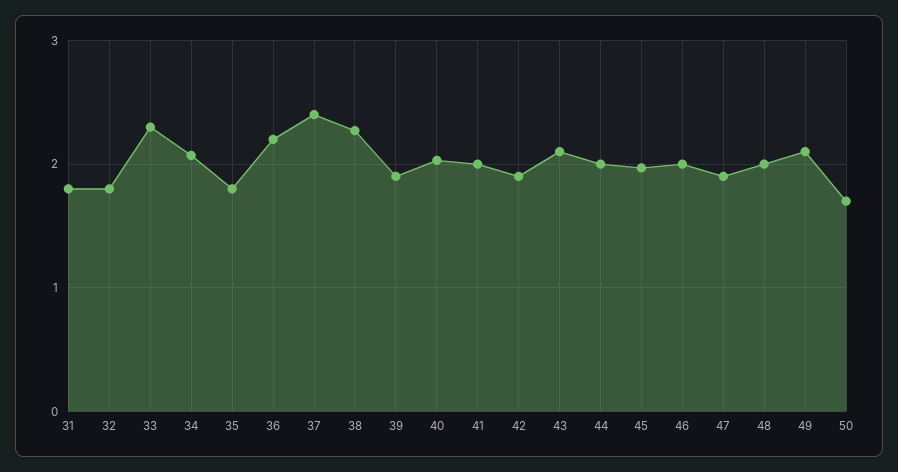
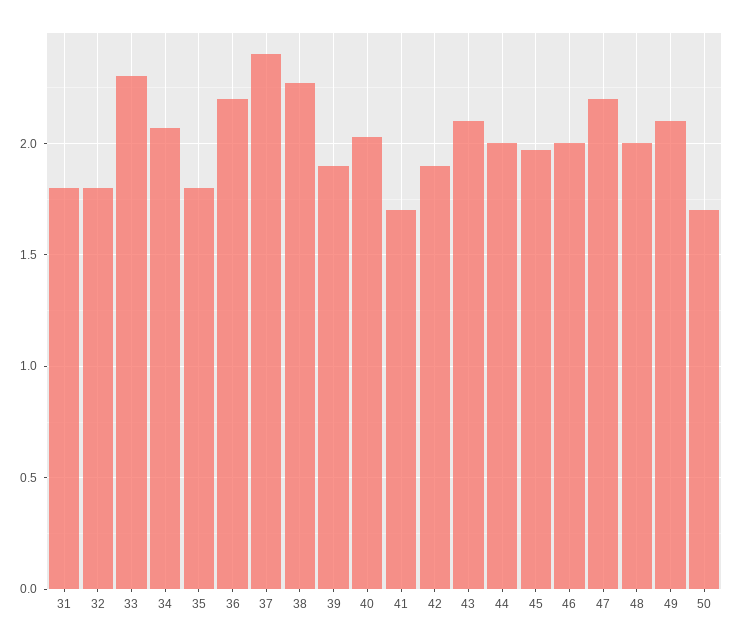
41: 2 -> 1.7
47: 1.9 -> 2.2

